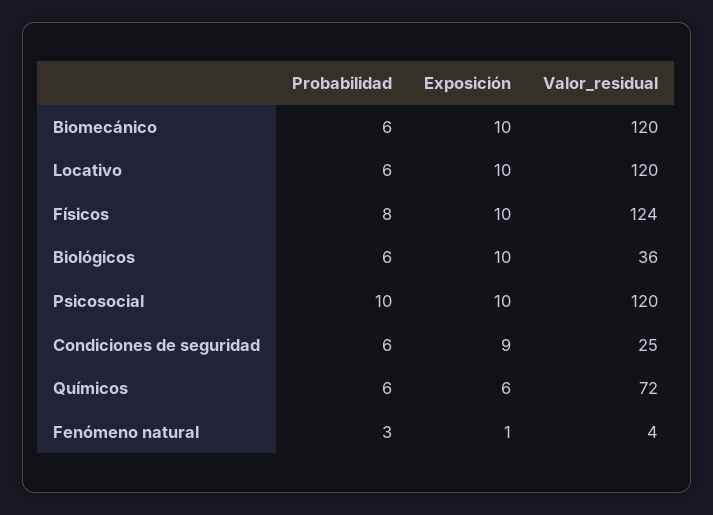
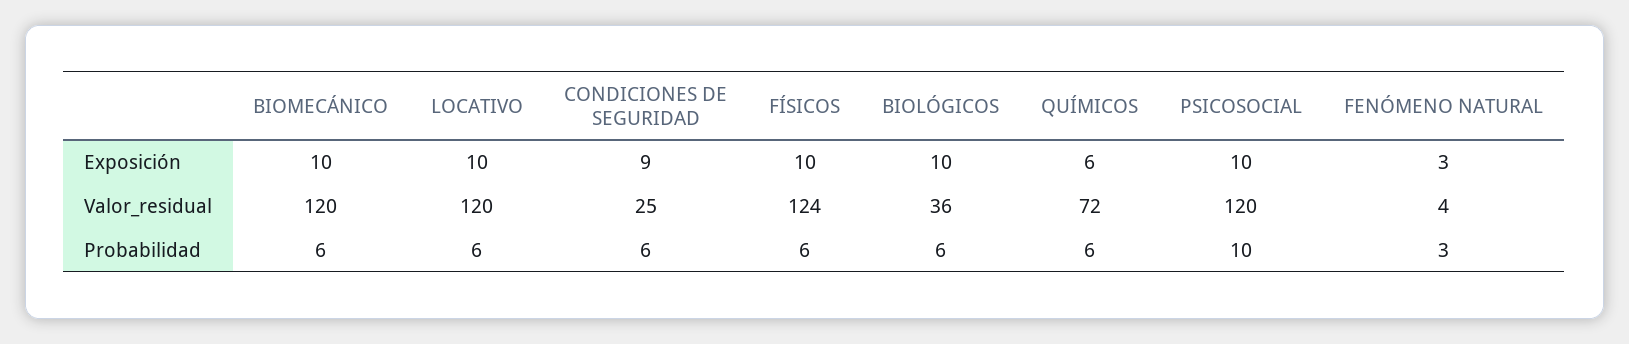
Probabilidad, Físicos: 8 -> 6
Exposición, Fenómeno natural: 1 -> 3

